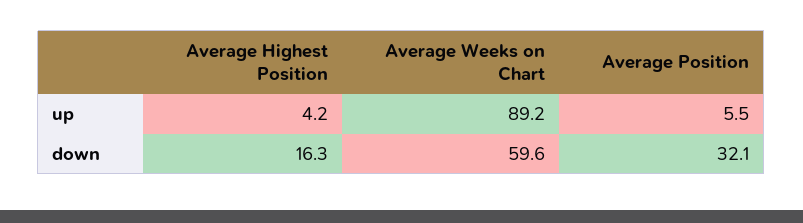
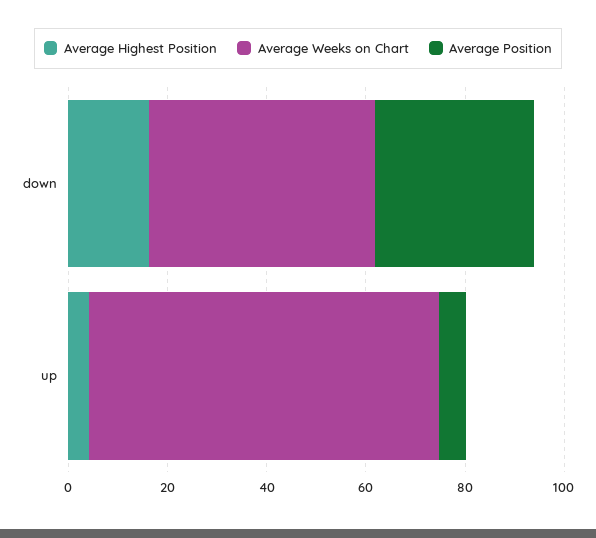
Average Weeks on Chart, up: 89.2 -> 70
Average Weeks on Chart, down: 59.6 -> 45

